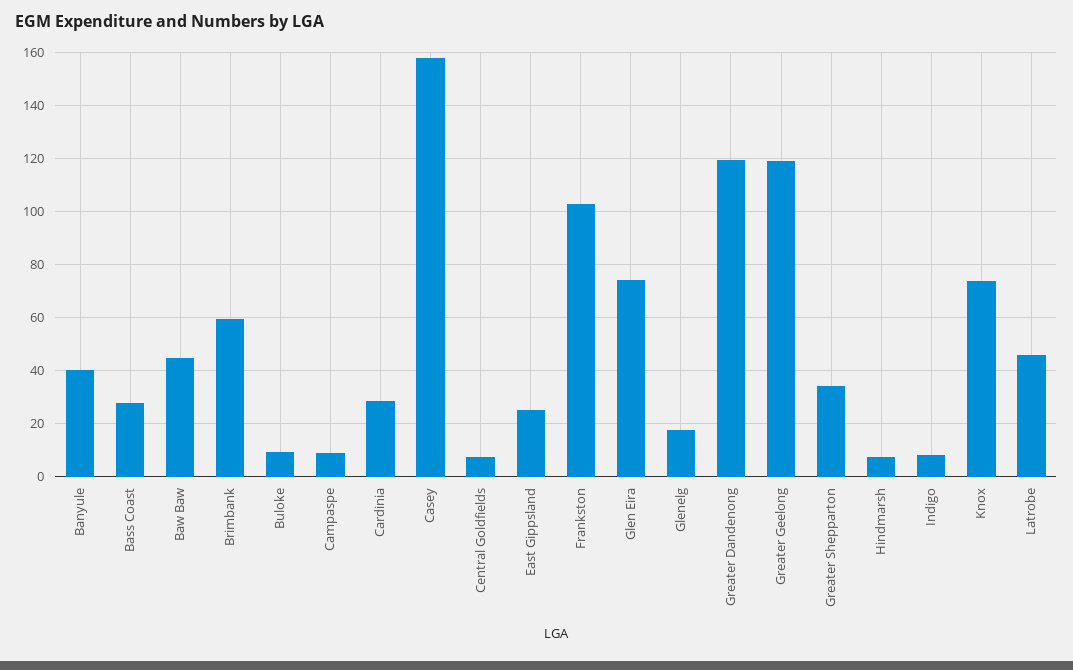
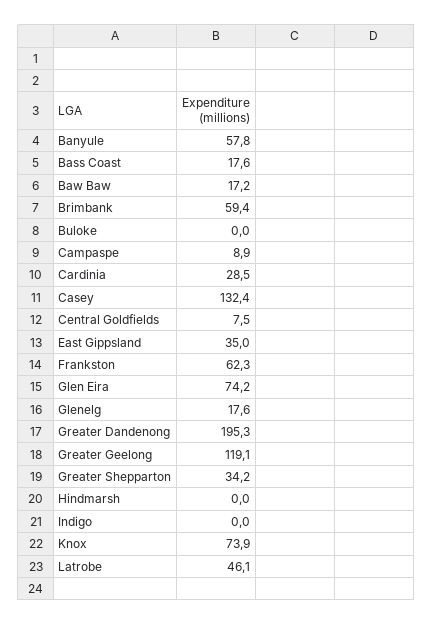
Banyule: 40 -> 57.8
Bass Coast: 27.5 -> 17.6
Baw Baw: 45 -> 17.2
Buloke: 10 -> 0
Casey: 157.5 -> 132.4
East Gippsland: 25 -> 35
Frankston: 102.5 -> 62.3
Greater Dandenong: 120 -> 195.3
Hindmarsh: 7.5 -> 0
Indigo: 7.5 -> 0

